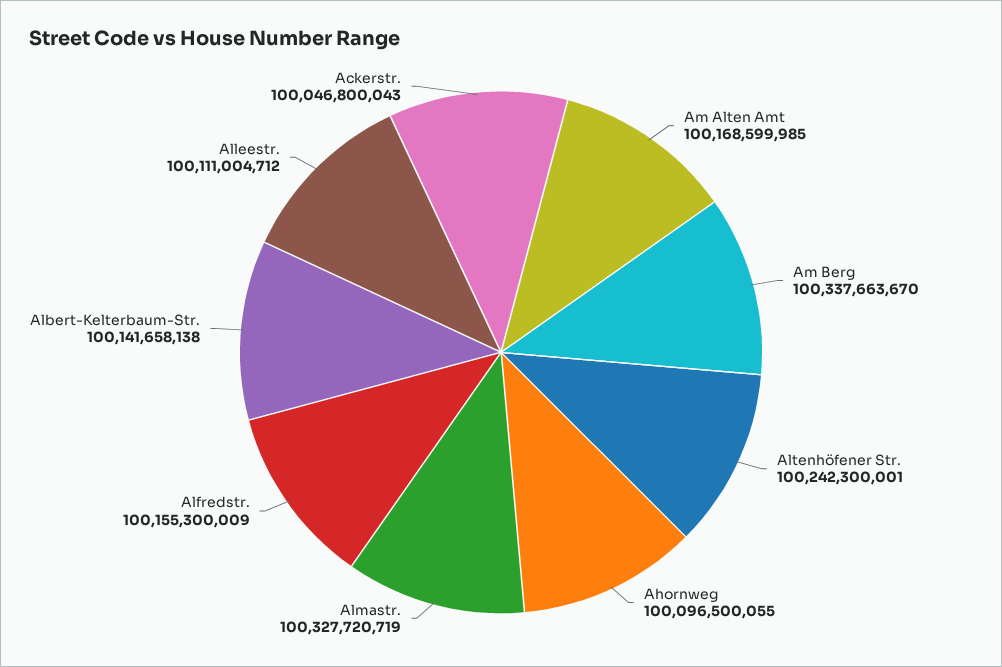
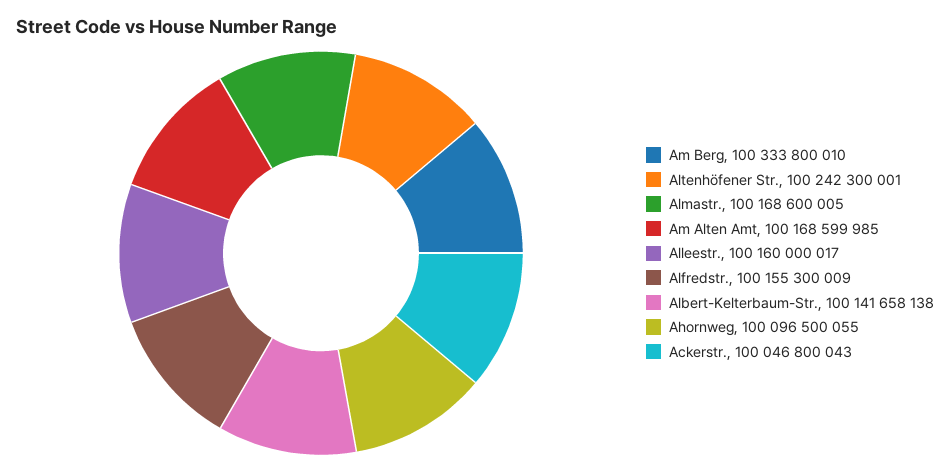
Am Berg: 100337663670 -> 100333800010
Almastr.: 100327720719 -> 100168600005
Alleestr.: 100111004712 -> 100160000017

